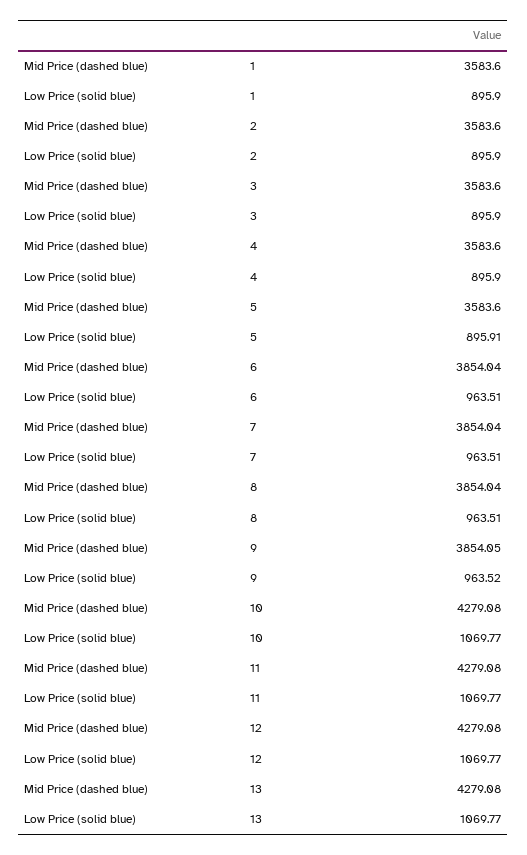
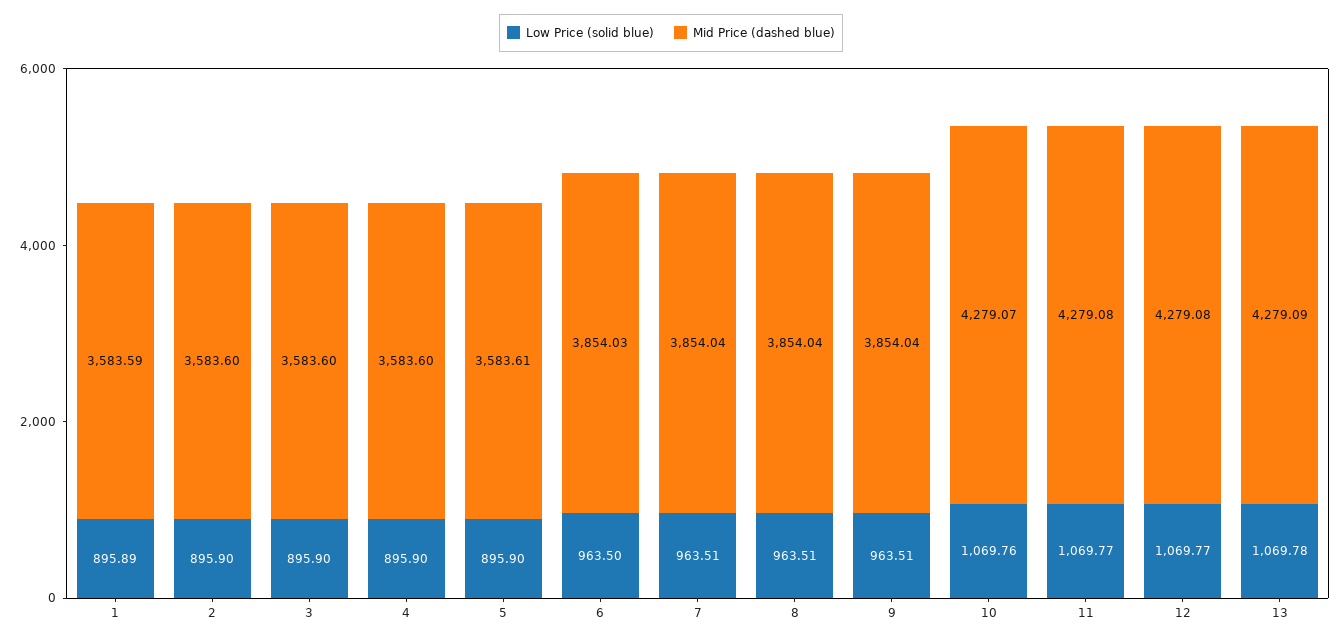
Mid Price (dashed blue), 1: 3583.6 -> 3583.59
Low Price (solid blue), 1: 895.9 -> 895.89
Mid Price (dashed blue), 5: 3583.6 -> 3583.61
Low Price (solid blue), 5: 895.91 -> 895.9
Mid Price (dashed blue), 6: 3854.04 -> 3854.03
Low Price (solid blue), 6: 963.51 -> 963.5
Mid Price (dashed blue), 9: 3854.05 -> 3854.04
Low Price (solid blue), 9: 963.52 -> 963.51
Mid Price (dashed blue), 10: 4279.08 -> 4279.07
Low Price (solid blue), 10: 1069.77 -> 1069.76
Mid Price (dashed blue), 13: 4279.08 -> 4279.09
Low Price (solid blue), 13: 1069.77 -> 1069.78

